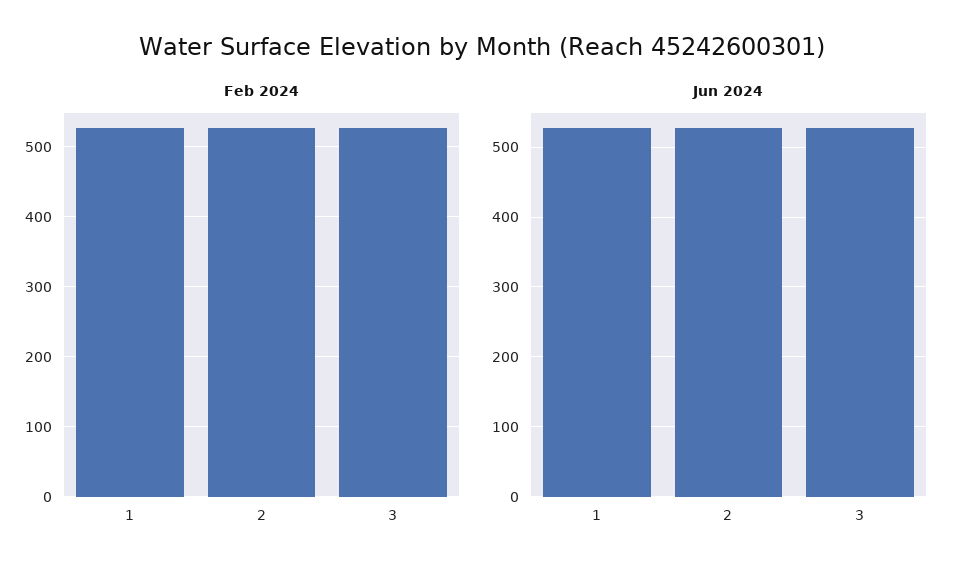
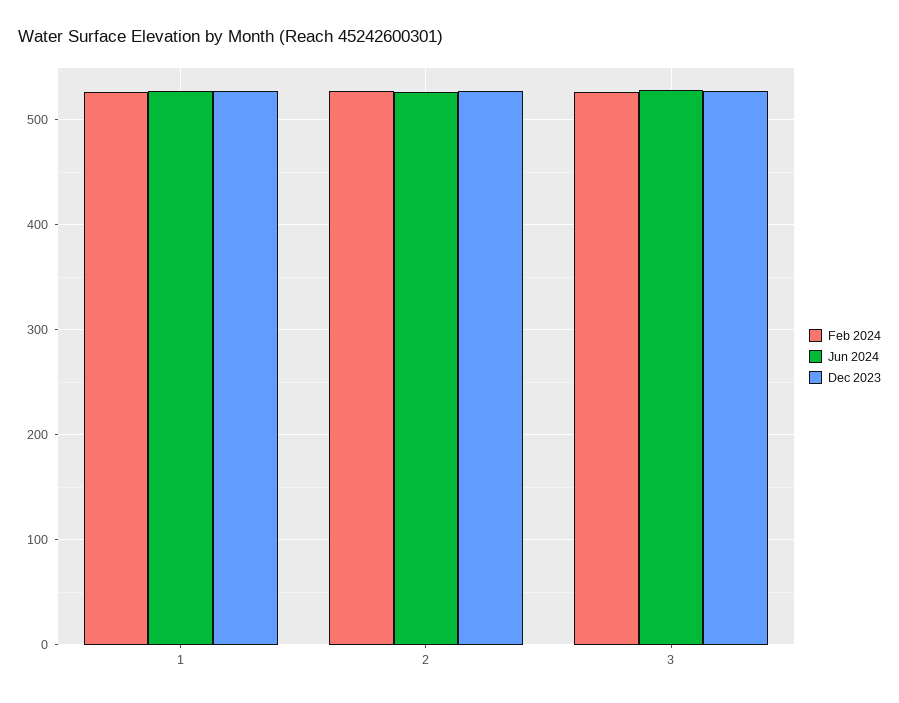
Dec 2023, 1: none -> 530
Dec 2023, 2: none -> 530
Dec 2023, 3: none -> 530

